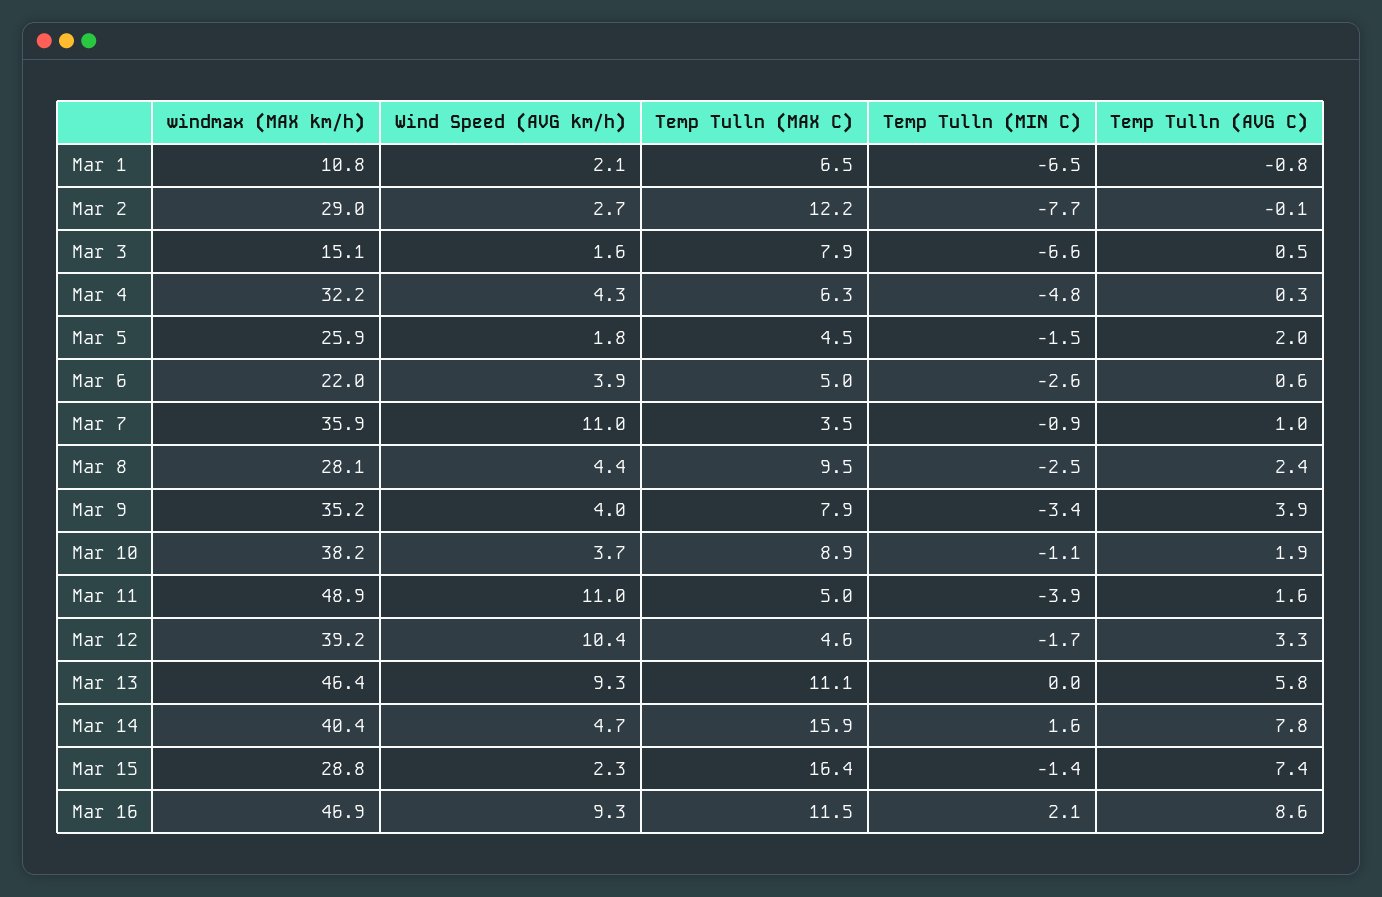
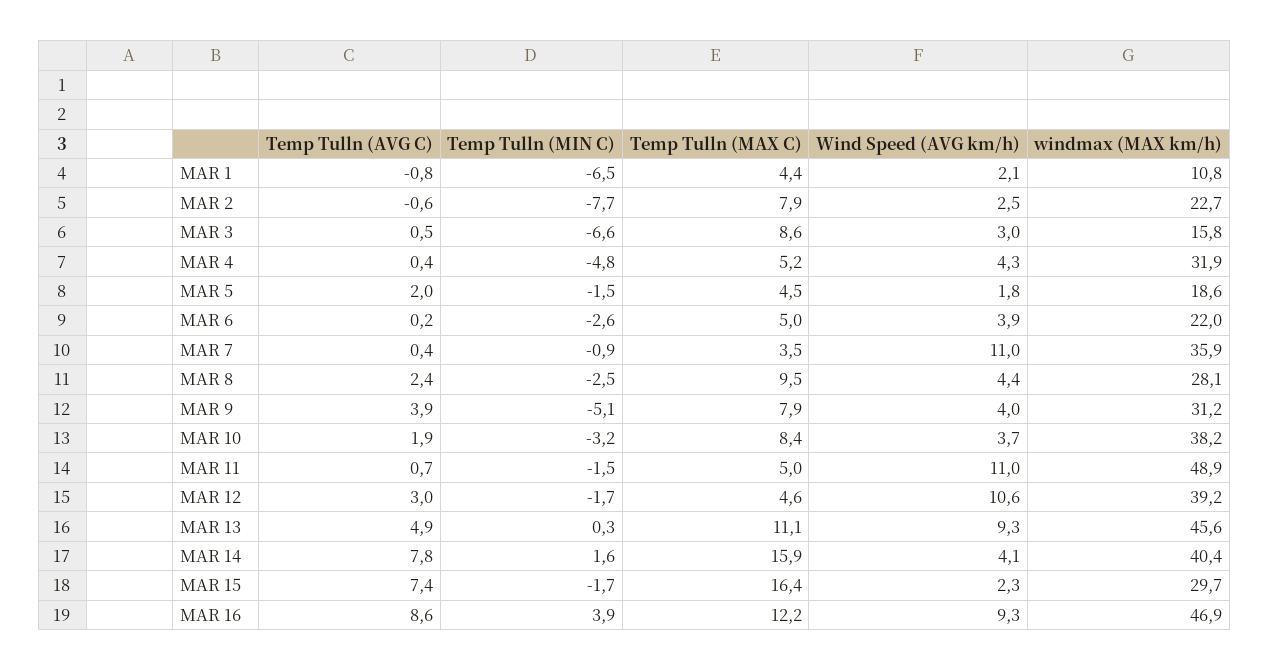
Temp Tulln (MAX C), Mar 1: 6.5 -> 4.4
windmax (MAX km/h), Mar 2: 29 -> 22.7
Wind Speed (AVG km/h), Mar 2: 2.7 -> 2.5
Temp Tulln (MAX C), Mar 2: 12.2 -> 7.9
Temp Tulln (AVG C), Mar 2: -0.1 -> -0.6
windmax (MAX km/h), Mar 3: 15.1 -> 15.8
Wind Speed (AVG km/h), Mar 3: 1.6 -> 3
Temp Tulln (MAX C), Mar 3: 7.9 -> 8.6
windmax (MAX km/h), Mar 4: 32.2 -> 31.9
Temp Tulln (MAX C), Mar 4: 6.3 -> 5.2
Temp Tulln (AVG C), Mar 4: 0.3 -> 0.4
windmax (MAX km/h), Mar 5: 25.9 -> 18.6
Temp Tulln (AVG C), Mar 6: 0.6 -> 0.2
Temp Tulln (AVG C), Mar 7: 1 -> 0.4
windmax (MAX km/h), Mar 9: 35.2 -> 31.2
Temp Tulln (MIN C), Mar 9: -3.4 -> -5.1
Temp Tulln (MAX C), Mar 10: 8.9 -> 8.4
Temp Tulln (MIN C), Mar 10: -1.1 -> -3.2
Temp Tulln (MIN C), Mar 11: -3.9 -> -1.5
Temp Tulln (AVG C), Mar 11: 1.6 -> 0.7
Wind Speed (AVG km/h), Mar 12: 10.4 -> 10.6
Temp Tulln (AVG C), Mar 12: 3.3 -> 3
windmax (MAX km/h), Mar 13: 46.4 -> 45.6
Temp Tulln (MIN C), Mar 13: 0 -> 0.3
Temp Tulln (AVG C), Mar 13: 5.8 -> 4.9
Wind Speed (AVG km/h), Mar 14: 4.7 -> 4.1
windmax (MAX km/h), Mar 15: 28.8 -> 29.7
Temp Tulln (MIN C), Mar 15: -1.4 -> -1.7
Temp Tulln (MAX C), Mar 16: 11.5 -> 12.2
Temp Tulln (MIN C), Mar 16: 2.1 -> 3.9

